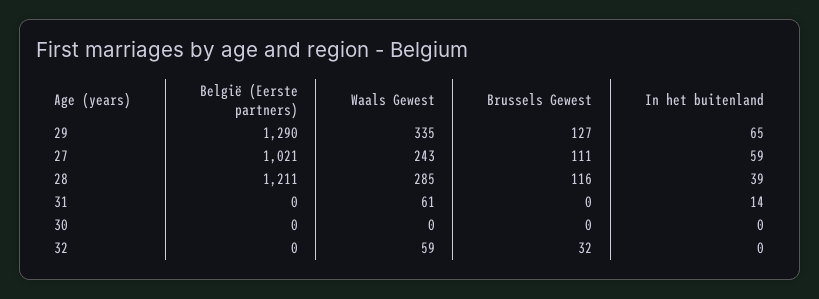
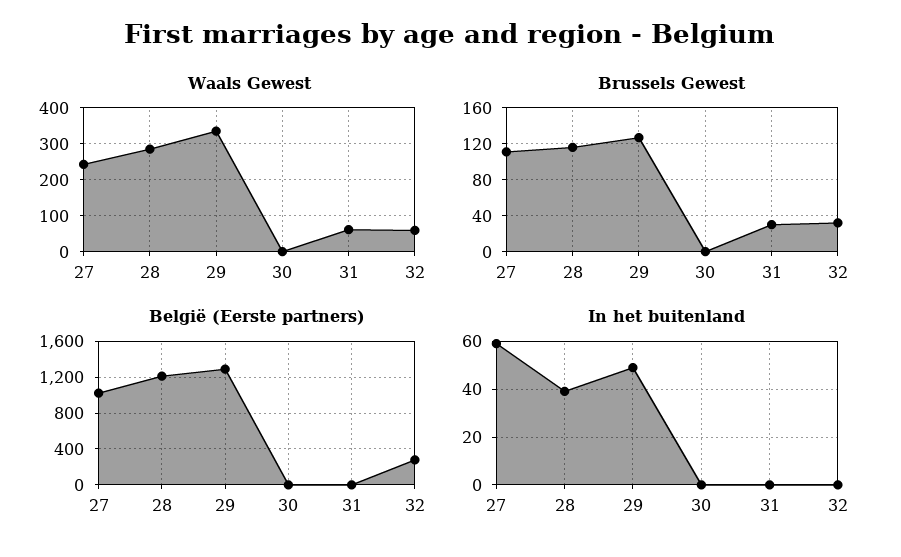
In het buitenland, 29: 65 -> 50
Brussels Gewest, 31: 0 -> 30
In het buitenland, 31: 14 -> 0
België (Eerste partners), 32: 0 -> 300

